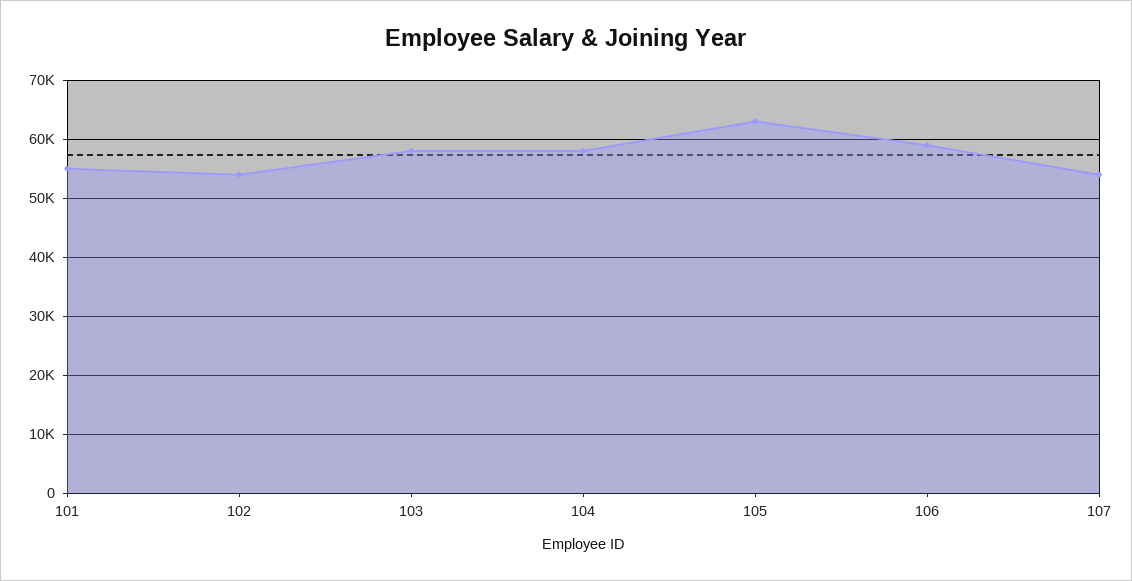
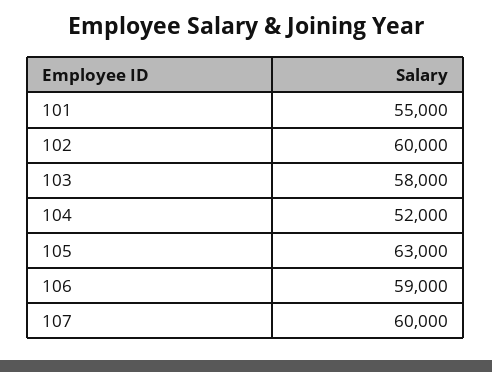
102: 54000 -> 60000
104: 58000 -> 52000
107: 54000 -> 60000

